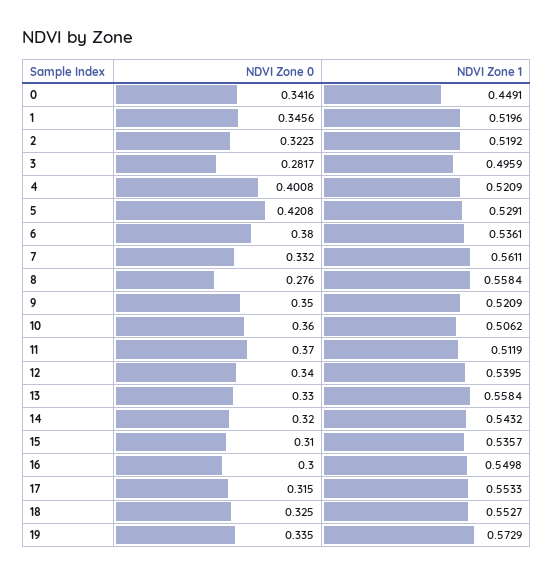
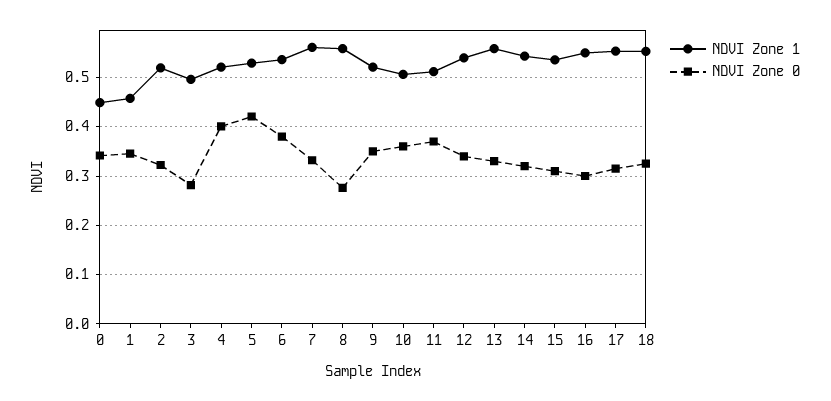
NDVI Zone 1, 1: 0.5196 -> 0.46
NDVI Zone 0, 19: 0.335 -> none
NDVI Zone 1, 19: 0.5729 -> none

